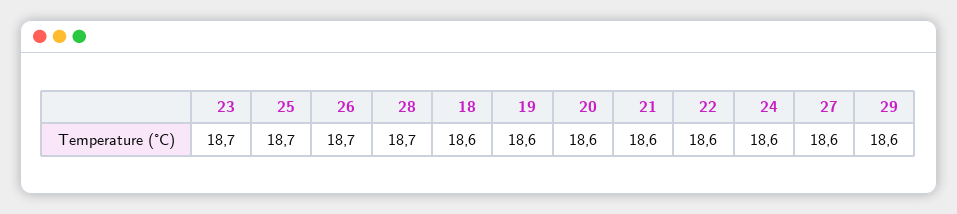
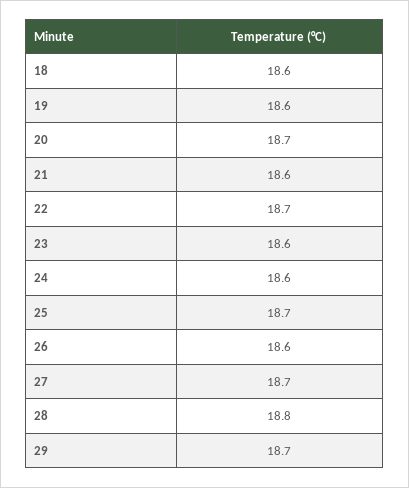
23: 18.7 -> 18.6
26: 18.7 -> 18.6
28: 18.7 -> 18.8
20: 18.6 -> 18.7
22: 18.6 -> 18.7
27: 18.6 -> 18.7
29: 18.6 -> 18.7

